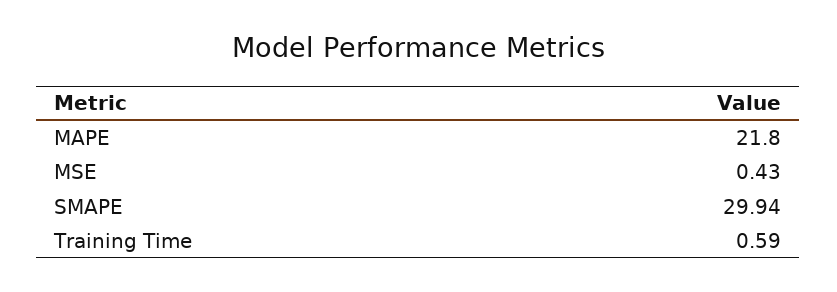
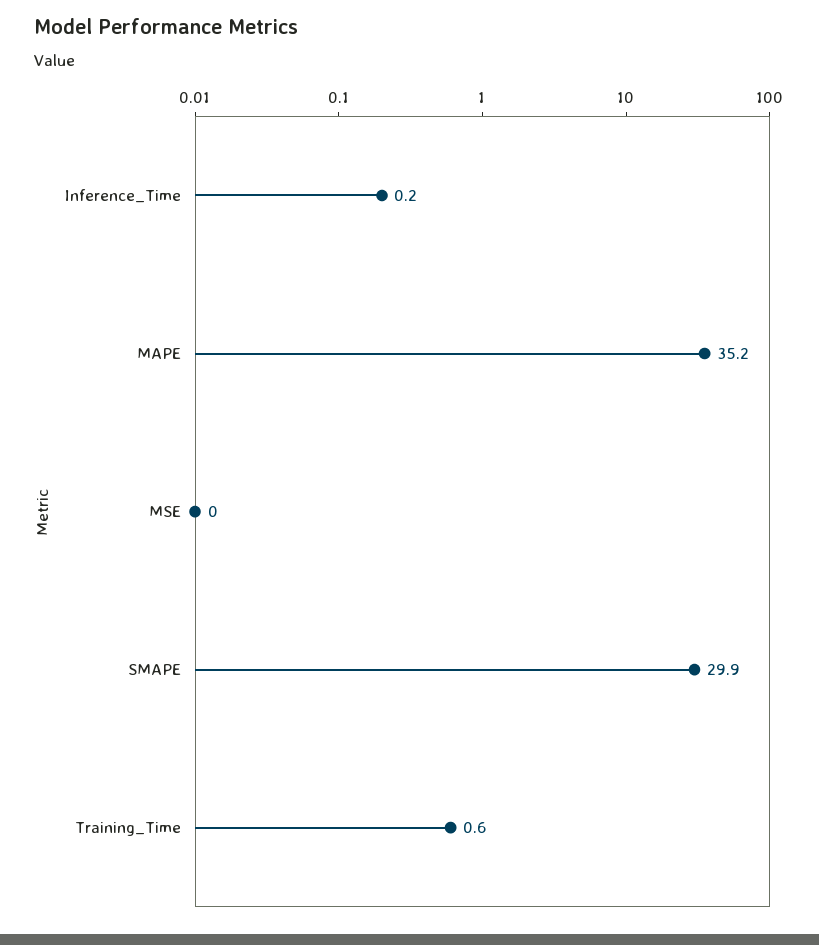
MAPE: 21.8 -> 35.2
MSE: 0.43 -> 0
Inference_Time: none -> 0.2

